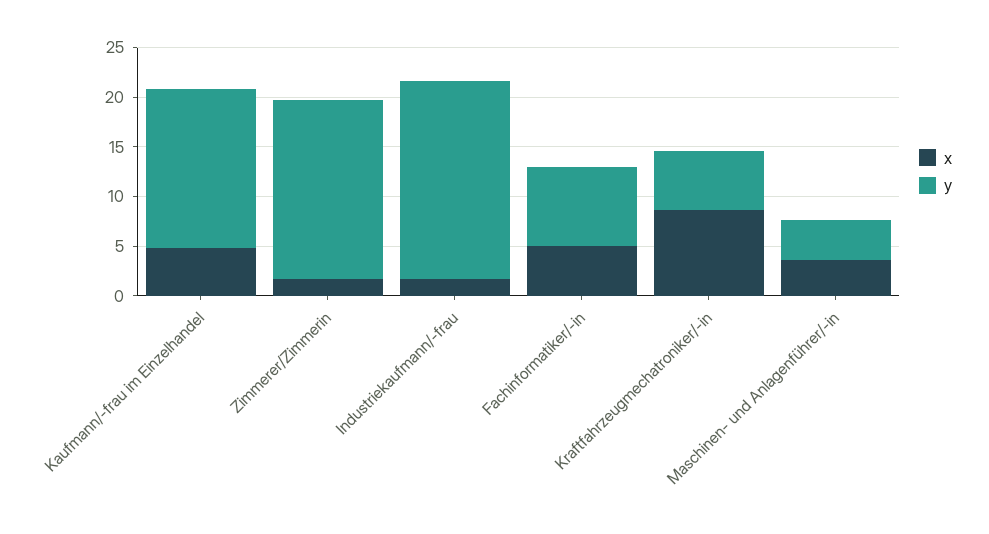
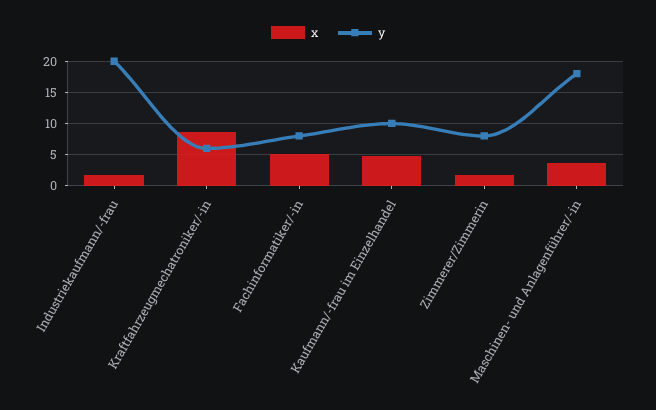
y, Kaufmann/-frau im Einzelhandel: 16 -> 10
y, Zimmerer/Zimmerin: 18 -> 8
y, Maschinen- und Anlagenführer/-in: 4 -> 18

